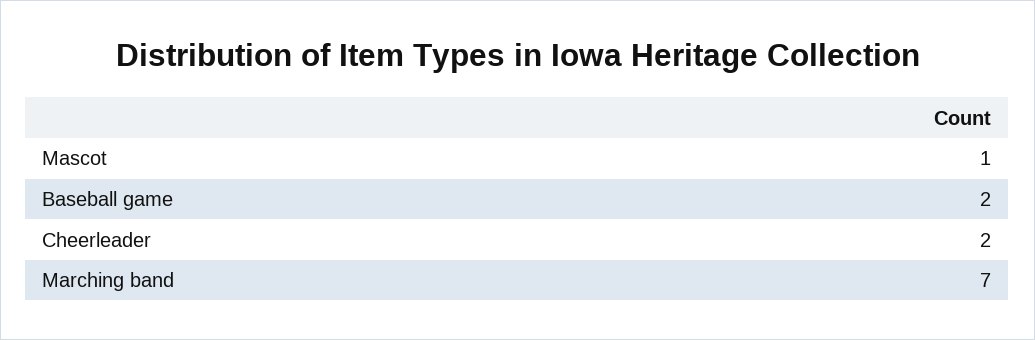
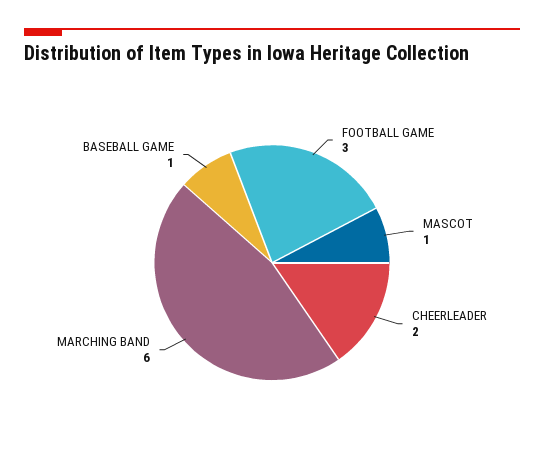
Baseball game: 2 -> 1
Marching band: 7 -> 6
FOOTBALL GAME: none -> 3

